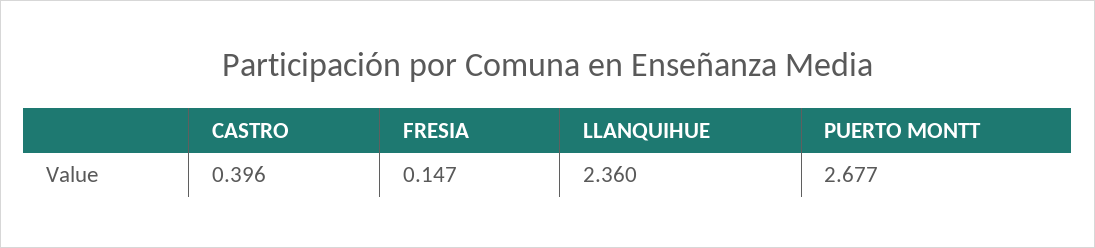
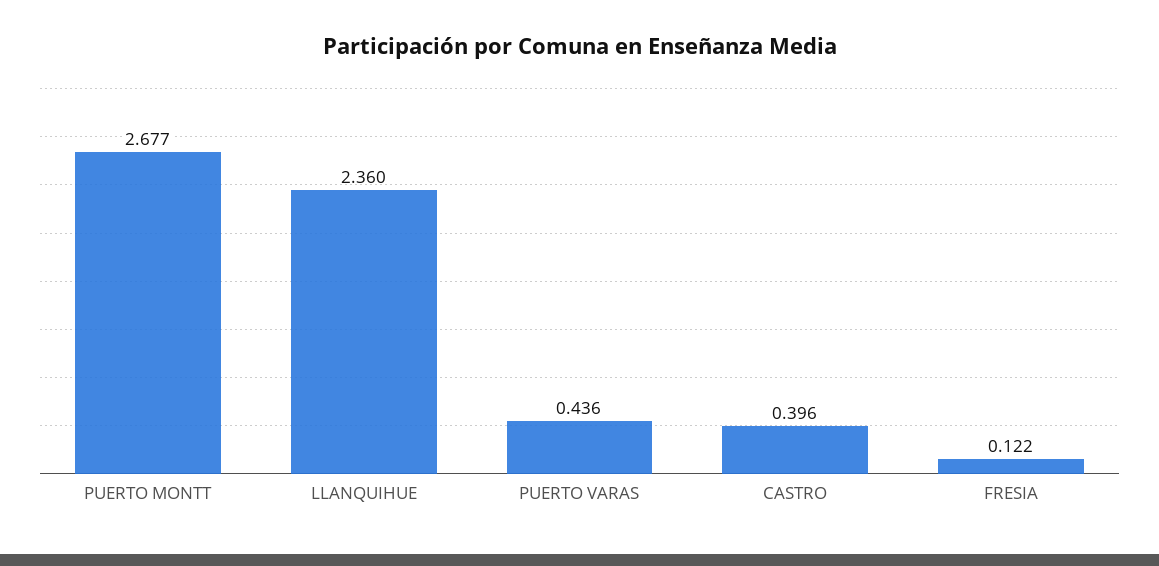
FRESIA: 0.147 -> 0.122
PUERTO VARAS: none -> 0.436

